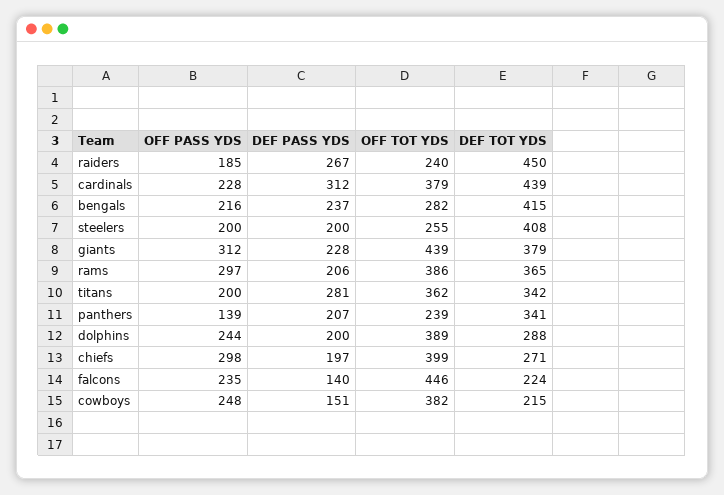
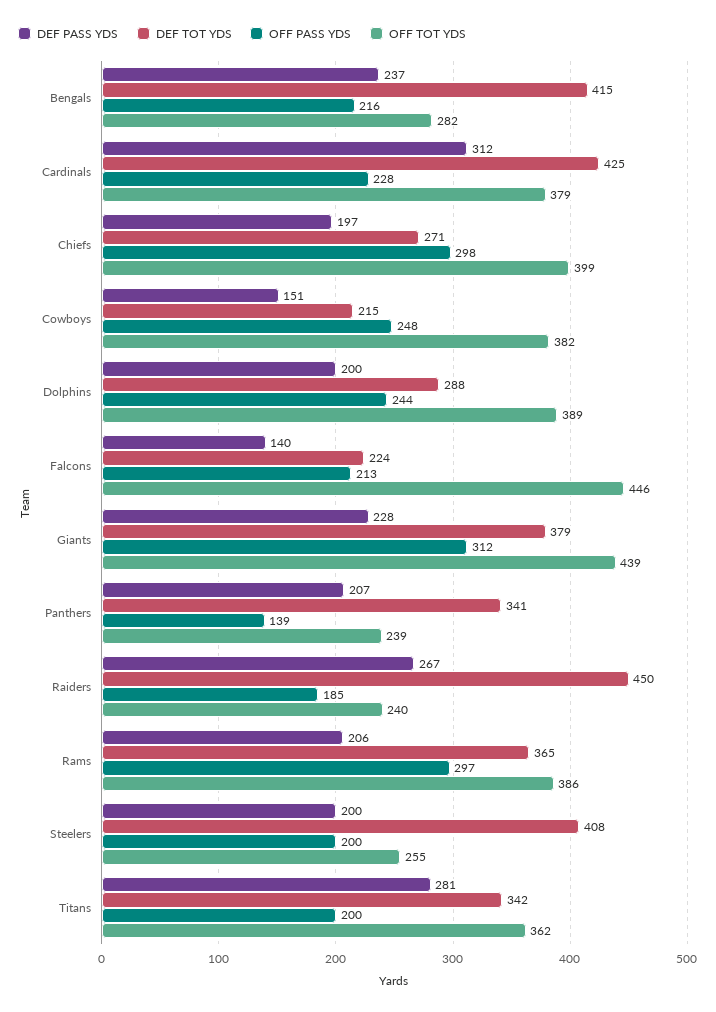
DEF TOT YDS, cardinals: 439 -> 425
OFF PASS YDS, falcons: 235 -> 213

